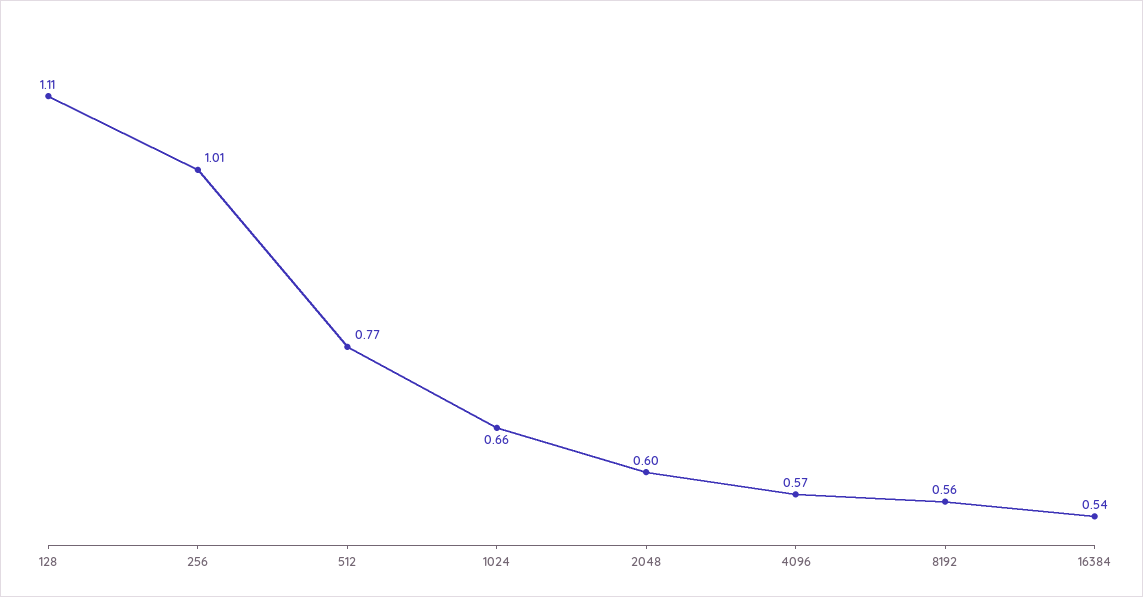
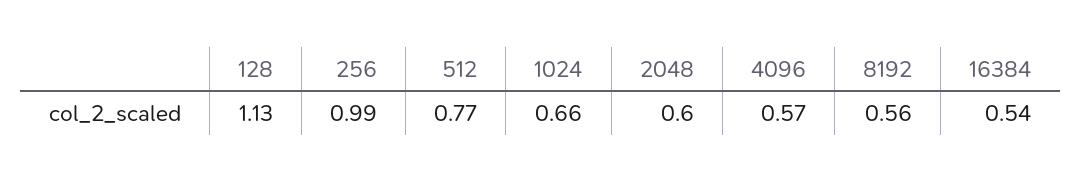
128: 1.11 -> 1.13
256: 1.01 -> 0.99

